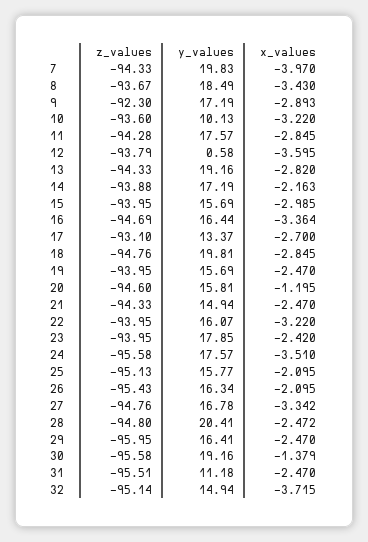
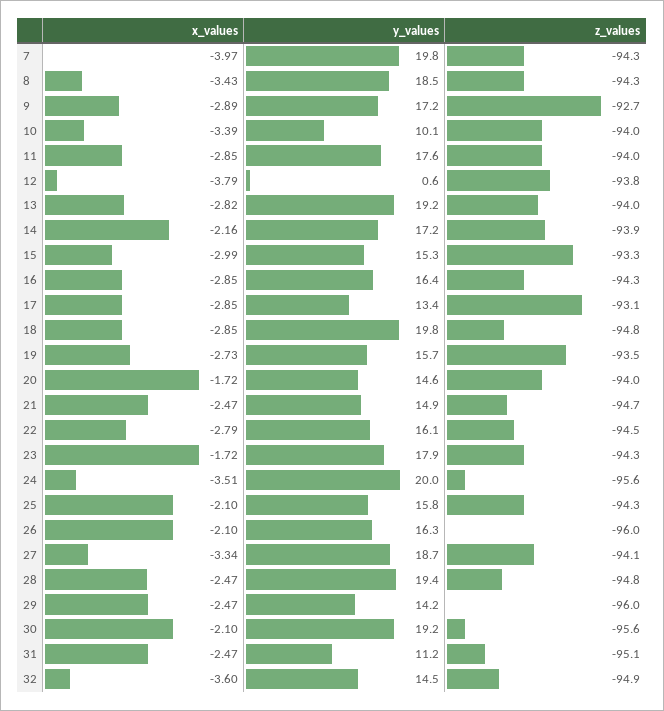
z_values, 8: -93.67 -> -94.3
z_values, 9: -92.3 -> -92.7
z_values, 10: -93.6 -> -94
x_values, 10: -3.22 -> -3.39
z_values, 11: -94.28 -> -94
x_values, 12: -3.595 -> -3.79
z_values, 13: -94.33 -> -94
z_values, 15: -93.95 -> -93.3
y_values, 15: 15.69 -> 15.3
z_values, 16: -94.69 -> -94.3
x_values, 16: -3.364 -> -2.85
x_values, 17: -2.7 -> -2.85
z_values, 19: -93.95 -> -93.5
x_values, 19: -2.47 -> -2.73
z_values, 20: -94.6 -> -94
y_values, 20: 15.81 -> 14.6
x_values, 20: -1.195 -> -1.72
z_values, 21: -94.33 -> -94.7
z_values, 22: -93.95 -> -94.5
x_values, 22: -3.22 -> -2.79
z_values, 23: -93.95 -> -94.3
x_values, 23: -2.42 -> -1.72
y_values, 24: 17.57 -> 20
z_values, 25: -95.13 -> -94.3
z_values, 26: -95.43 -> -96
z_values, 27: -94.76 -> -94.1
y_values, 27: 16.78 -> 18.7
y_values, 28: 20.41 -> 19.4
y_values, 29: 16.41 -> 14.2
x_values, 30: -1.379 -> -2.1
z_values, 31: -95.51 -> -95.1
z_values, 32: -95.14 -> -94.9
y_values, 32: 14.94 -> 14.5
x_values, 32: -3.715 -> -3.6

